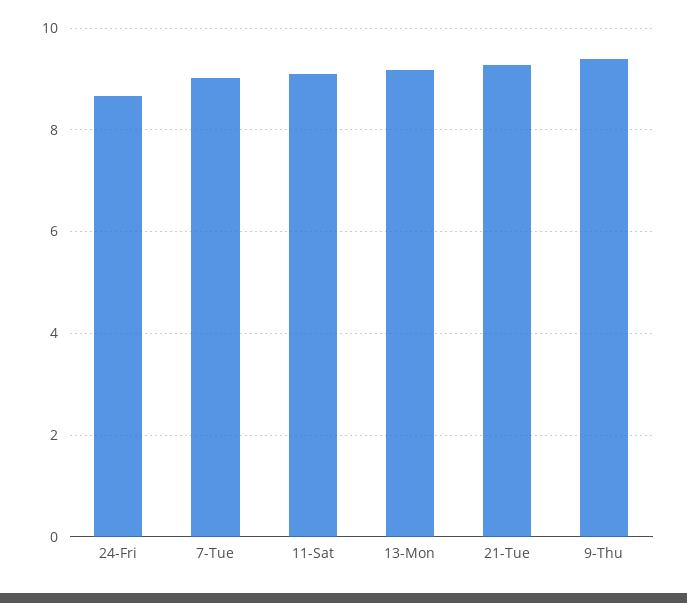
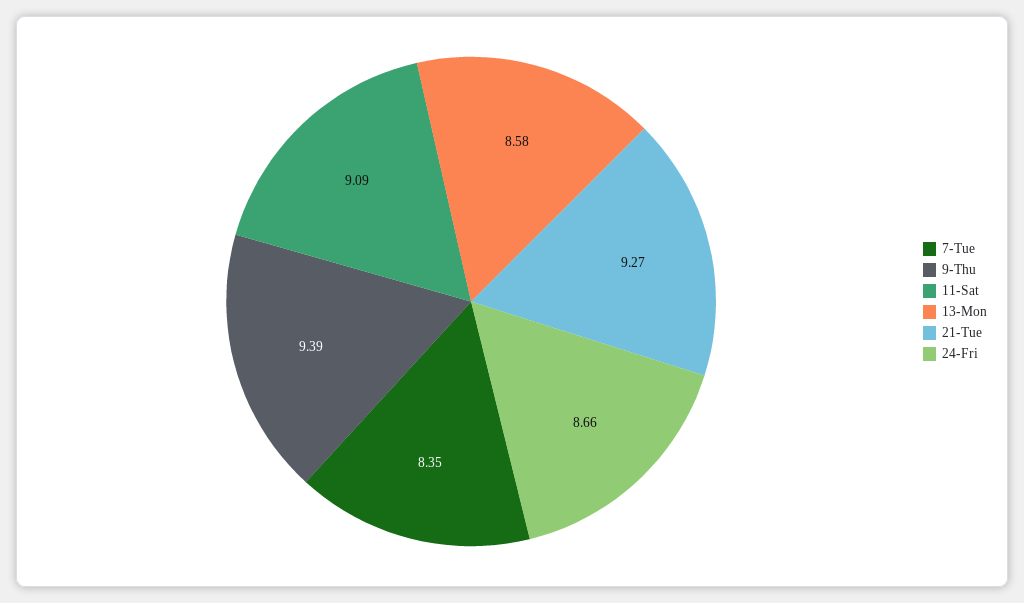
7-Tue: 9 -> 8.35
13-Mon: 9.2 -> 8.58

